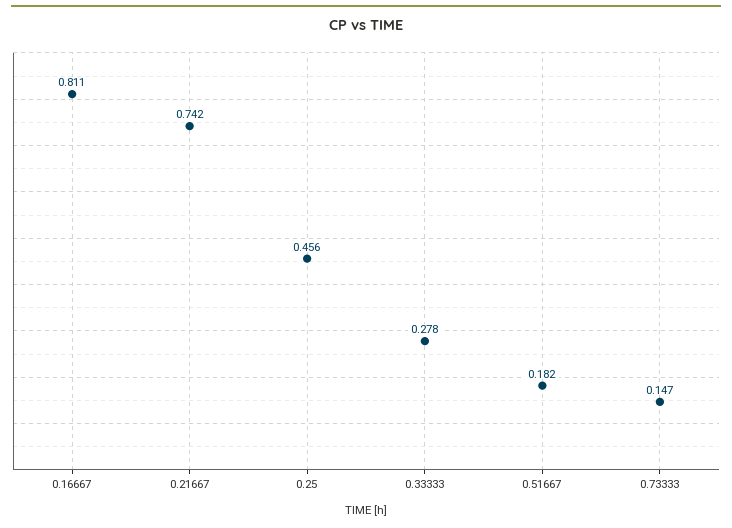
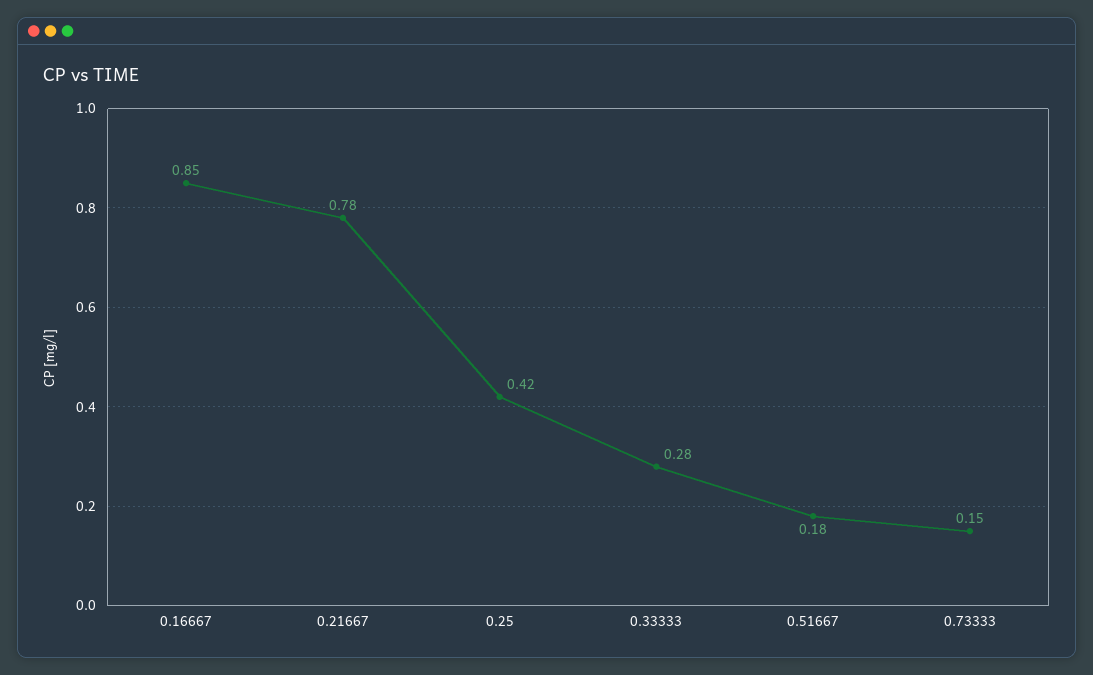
0.16667: 0.811 -> 0.85
0.21667: 0.742 -> 0.78
0.25: 0.456 -> 0.42

